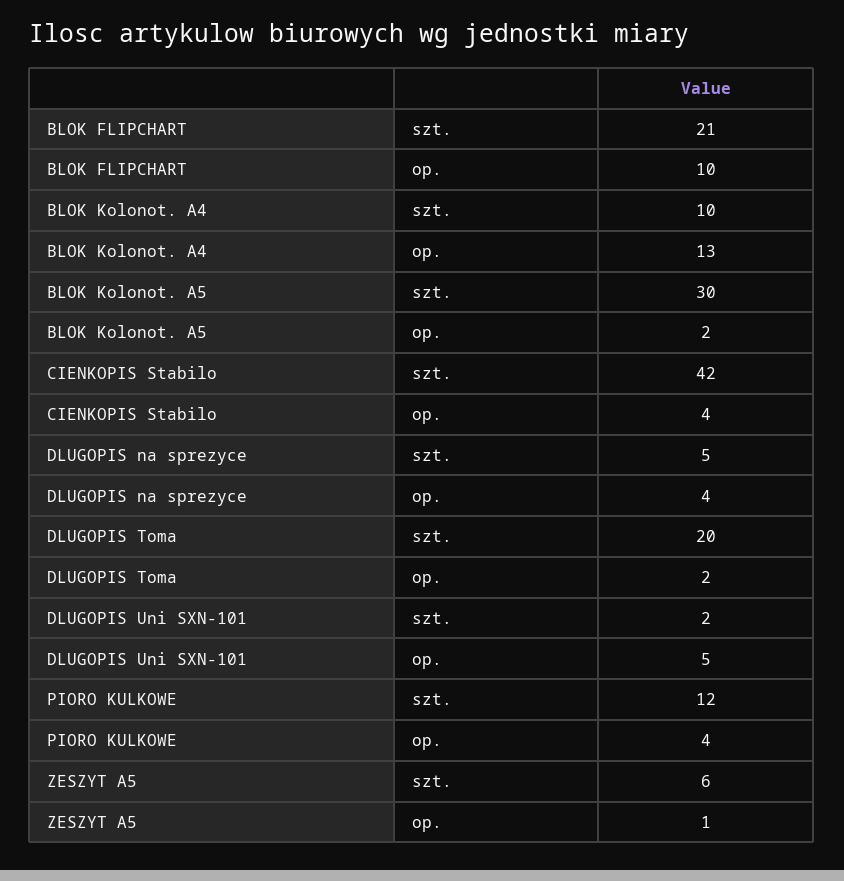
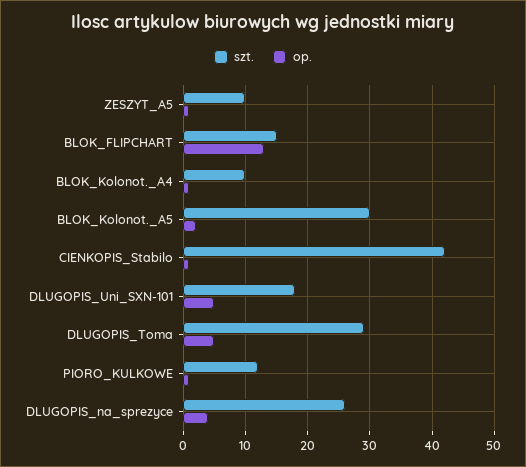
szt., BLOK FLIPCHART: 21 -> 15
op., BLOK FLIPCHART: 10 -> 13
op., BLOK Kolonot. A4: 13 -> 1
op., CIENKOPIS Stabilo: 4 -> 1
szt., DLUGOPIS na sprezyce: 5 -> 26
szt., DLUGOPIS Toma: 20 -> 29
op., DLUGOPIS Toma: 2 -> 5
szt., DLUGOPIS Uni SXN-101: 2 -> 18
op., PIORO KULKOWE: 4 -> 1
szt., ZESZYT A5: 6 -> 10

